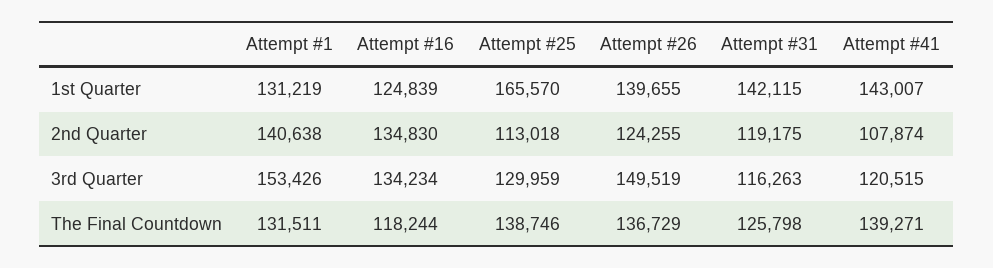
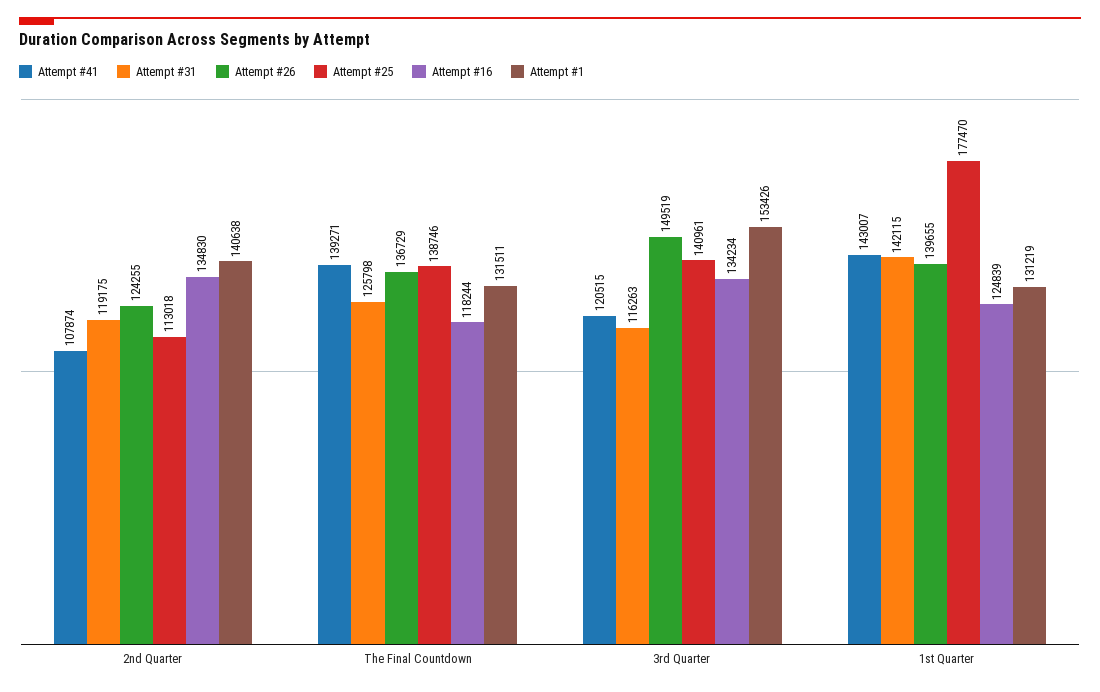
Attempt #25, 1st Quarter: 165570 -> 177470
Attempt #25, 3rd Quarter: 129959 -> 140961

